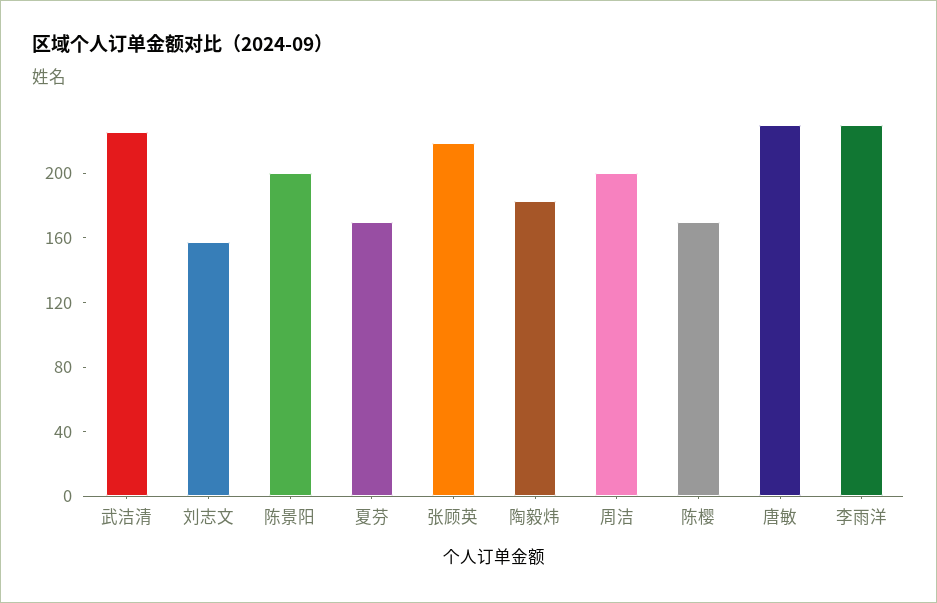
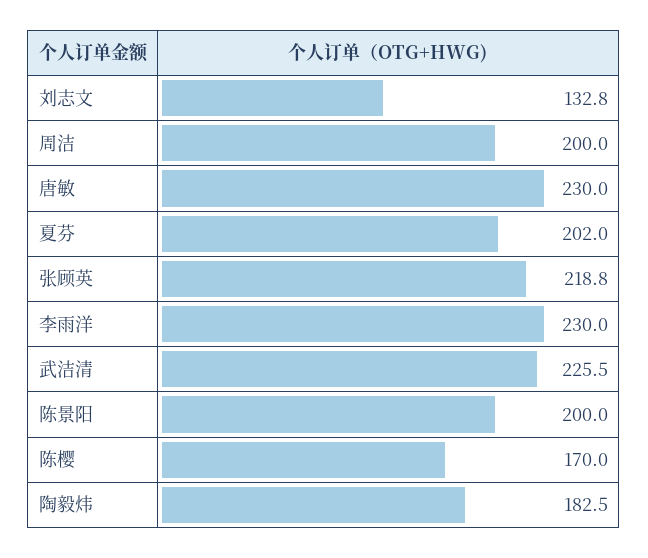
刘志文: 160 -> 132.8
夏芬: 170 -> 202

